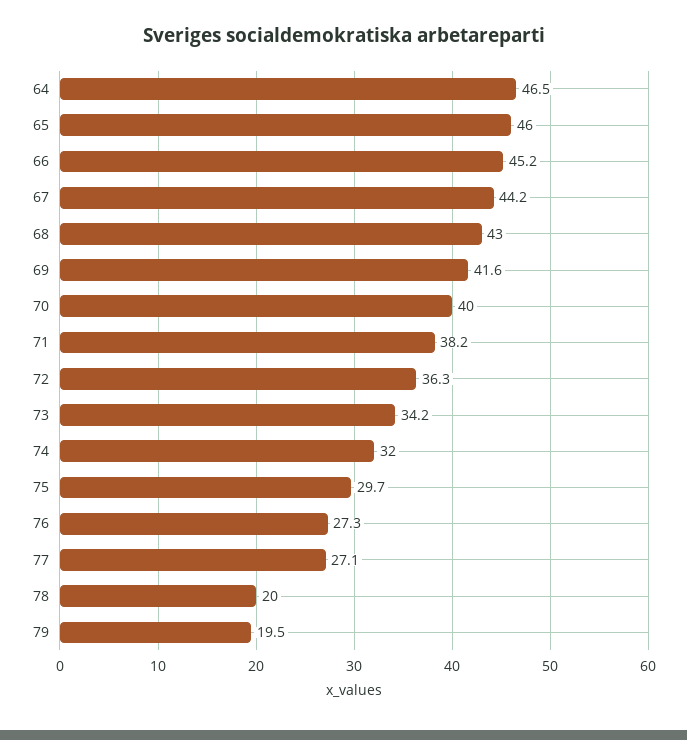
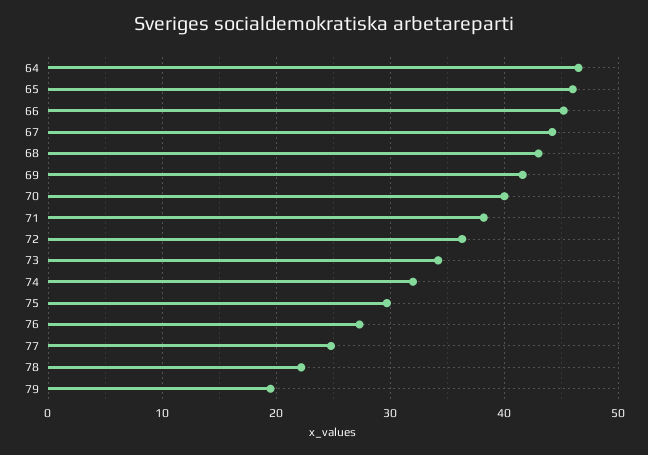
77: 27.1 -> 25
78: 20 -> 22

